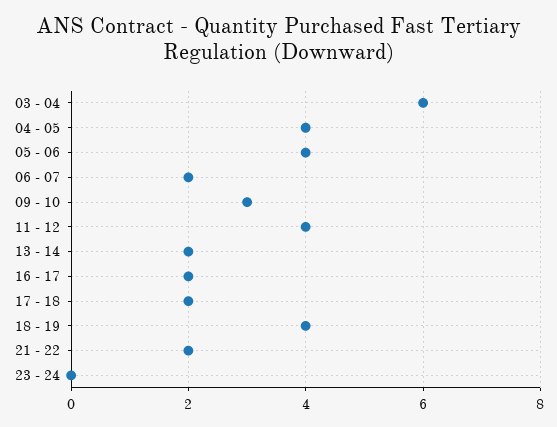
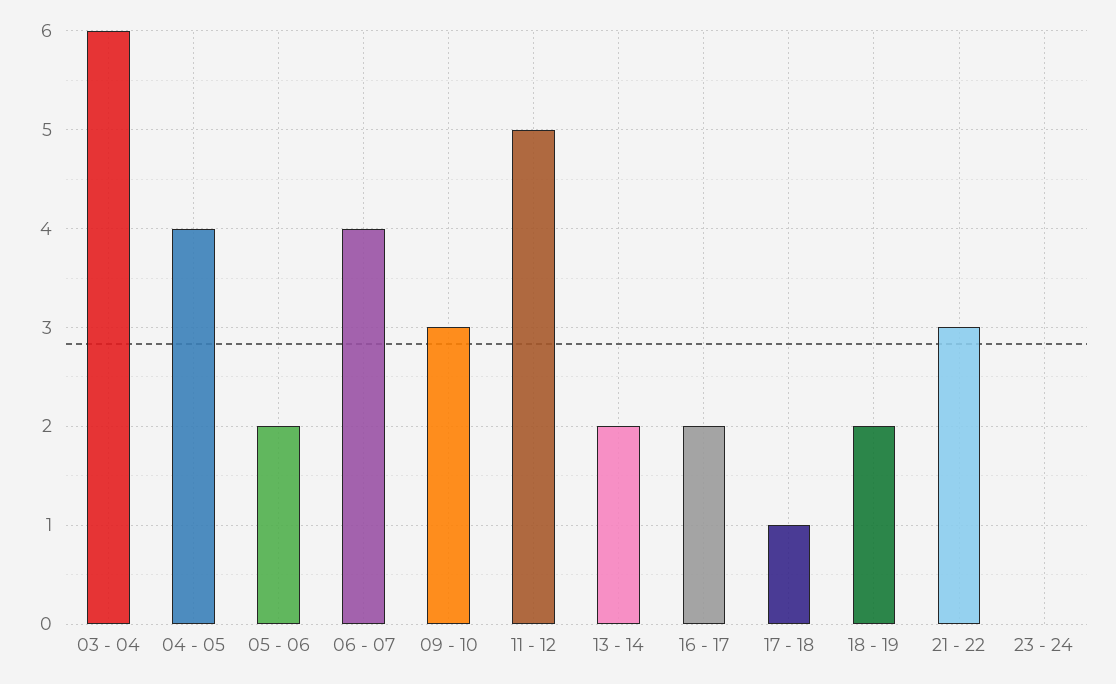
05 - 06: 4 -> 2
06 - 07: 2 -> 4
11 - 12: 4 -> 5
17 - 18: 2 -> 1
18 - 19: 4 -> 2
21 - 22: 2 -> 3

